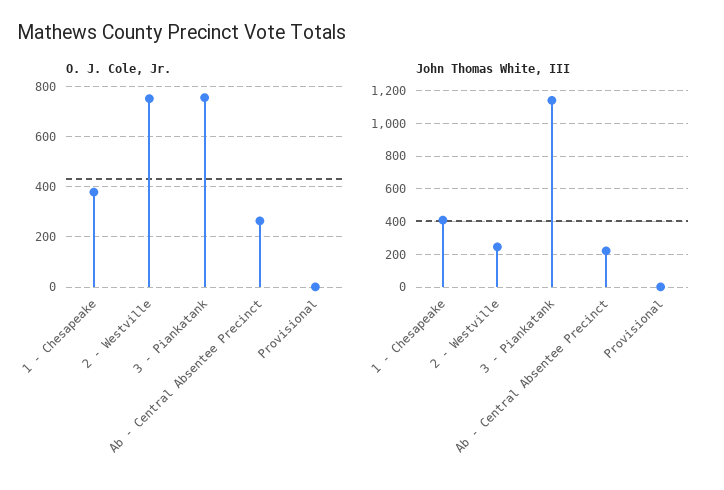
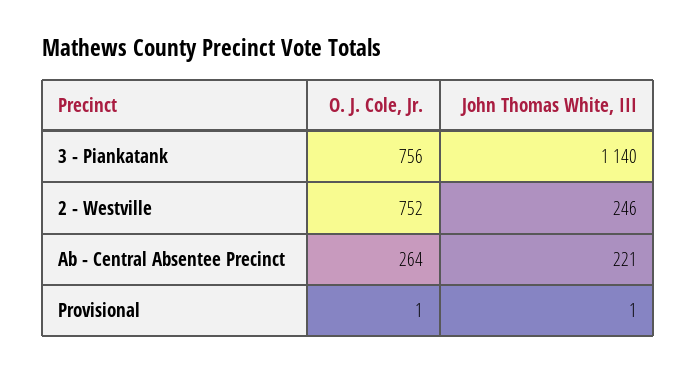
O. J. Cole, Jr., 1 - Chesapeake: 375 -> none
John Thomas White, III, 1 - Chesapeake: 400 -> none

